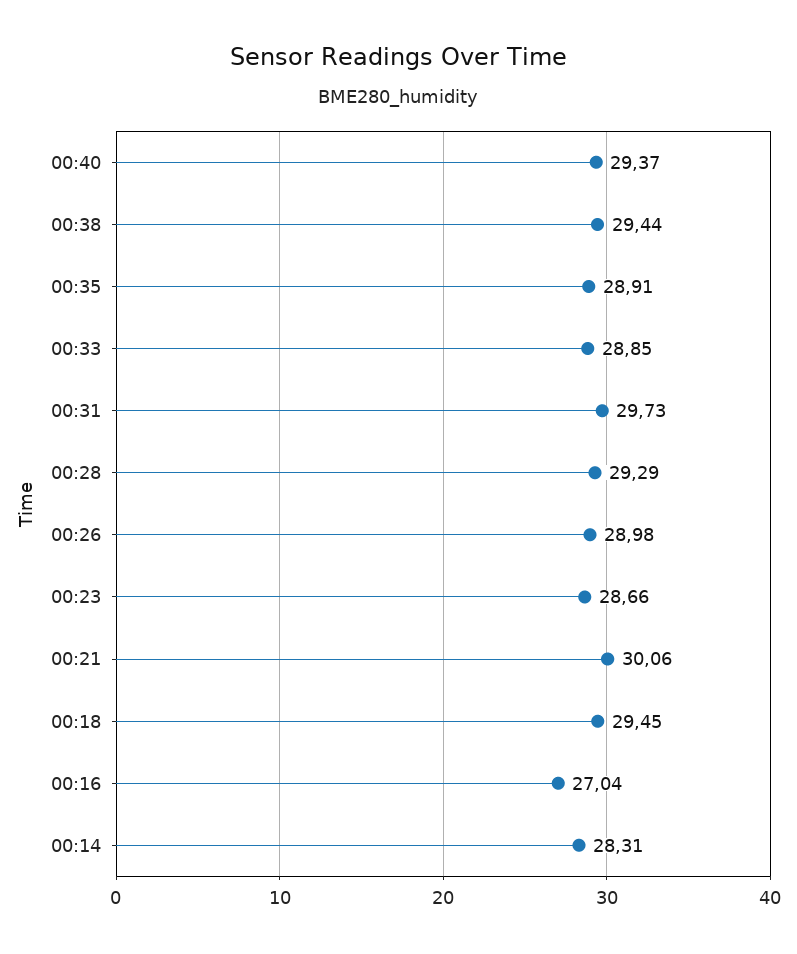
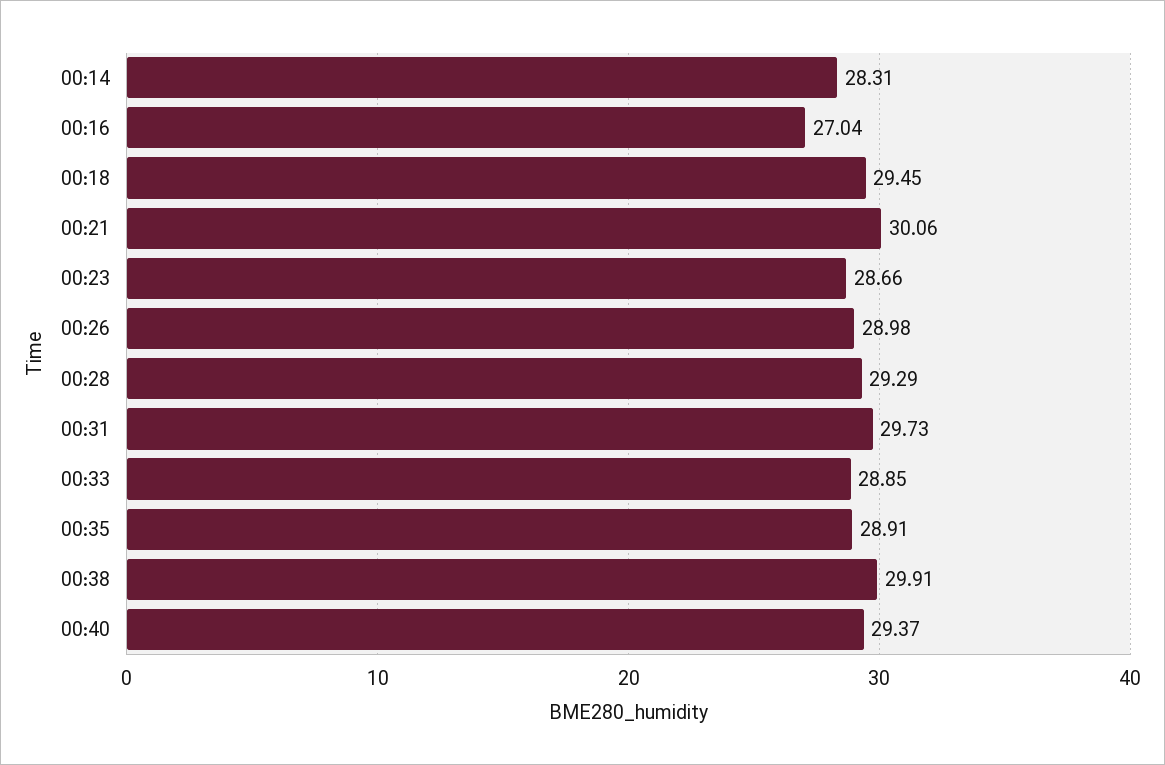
00:38: 29.44 -> 29.91

